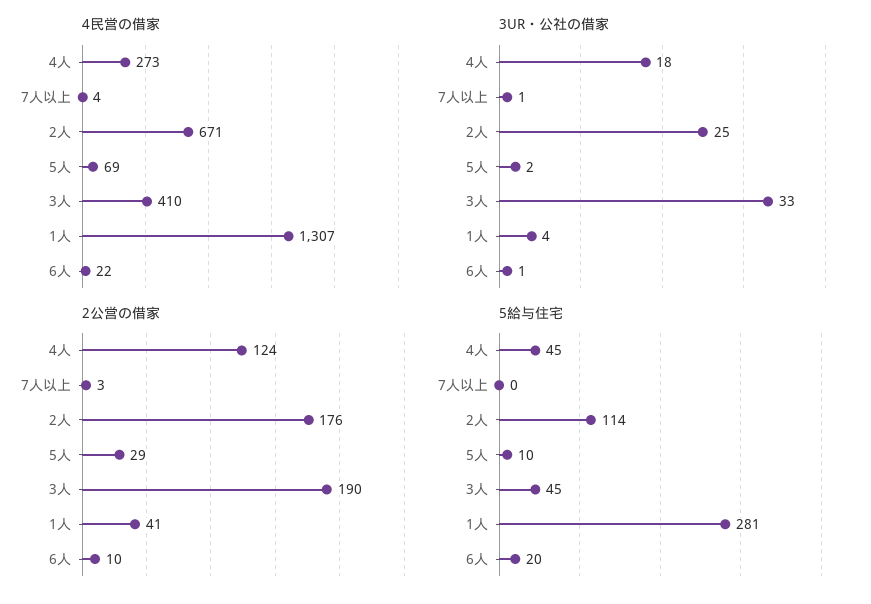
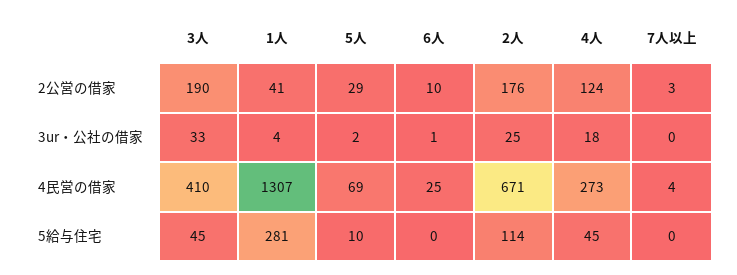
4民営の借家, 6人: 22 -> 25
3UR・公社の借家, 7人以上: 1 -> 0
5給与住宅, 6人: 20 -> 0

